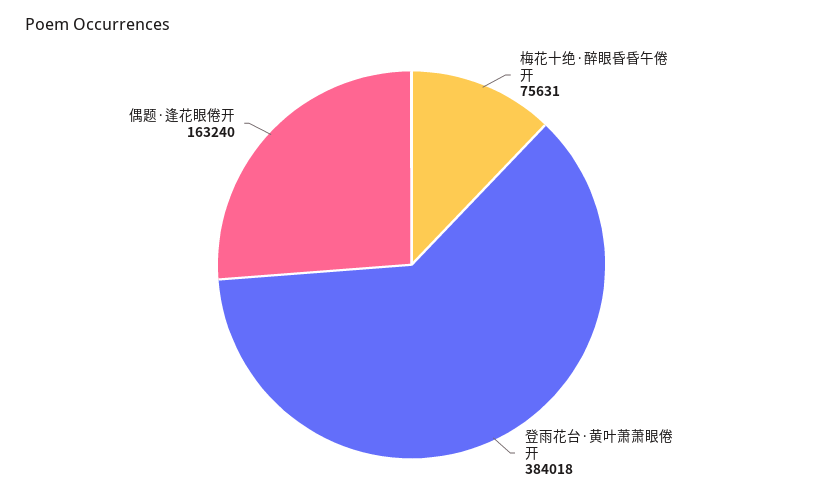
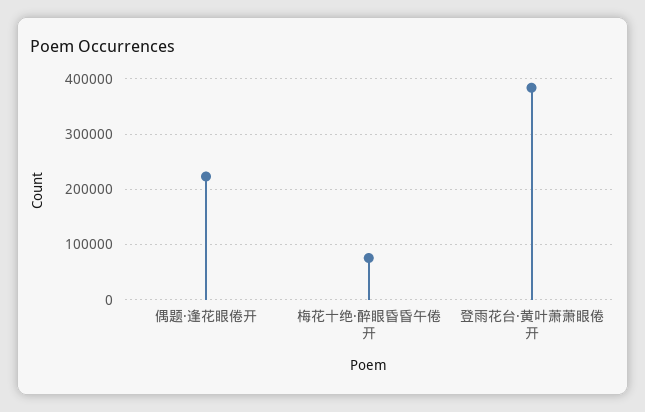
偶题·逢花眼倦开: 163240 -> 220000

